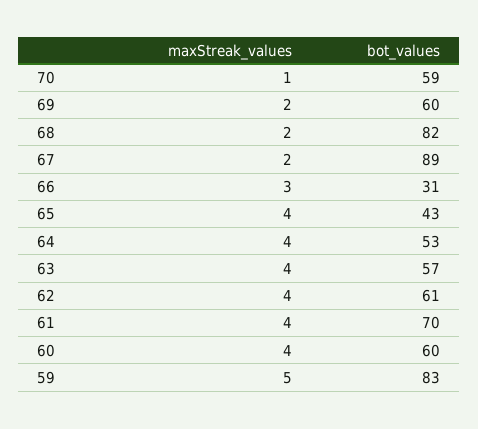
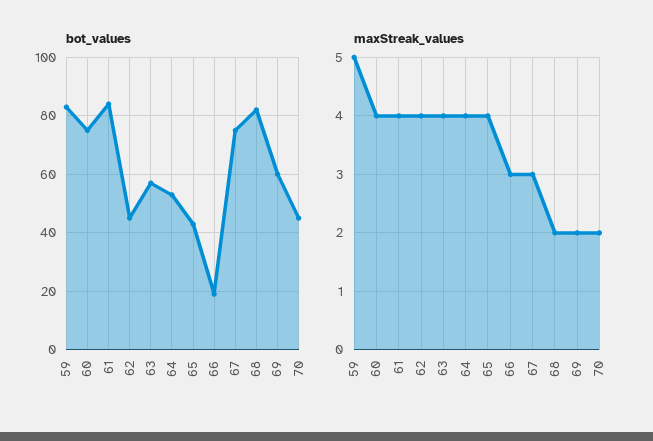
maxStreak_values, 70: 1 -> 2
bot_values, 70: 59 -> 45
maxStreak_values, 67: 2 -> 3
bot_values, 67: 89 -> 75
bot_values, 66: 31 -> 20
bot_values, 62: 61 -> 45
bot_values, 61: 70 -> 85
bot_values, 60: 60 -> 75

